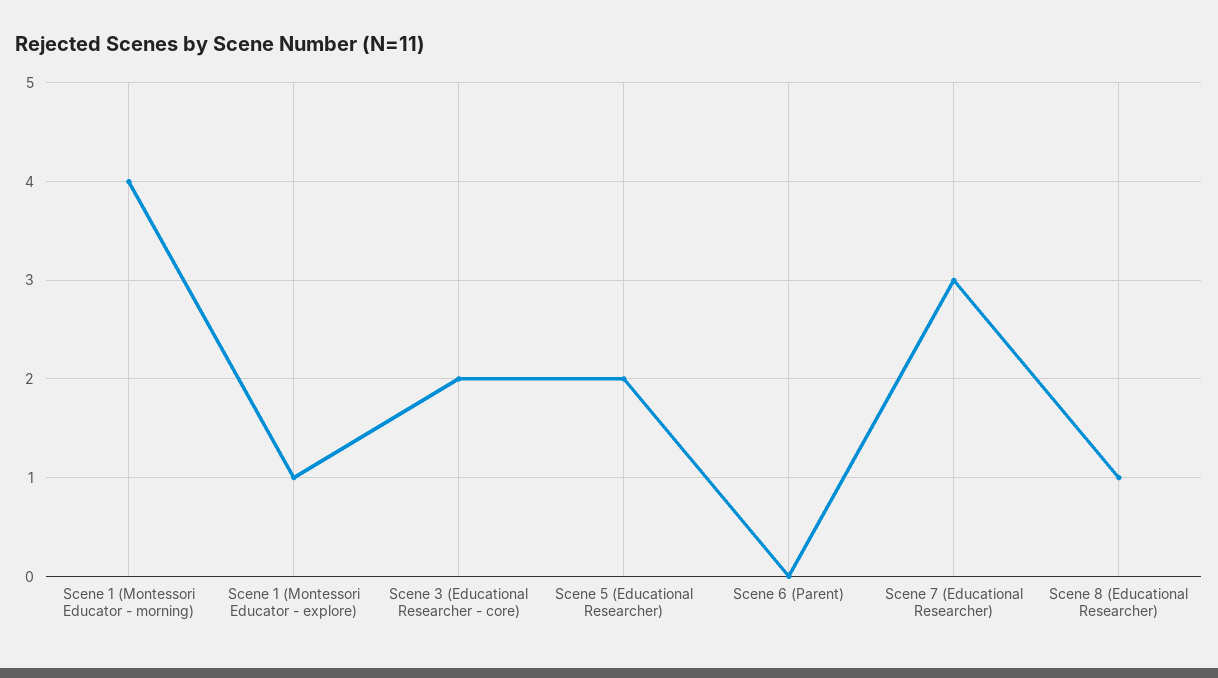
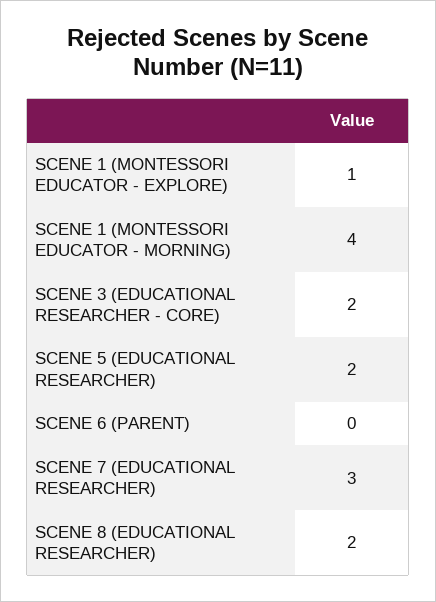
Scene 8 (Educational Researcher): 1 -> 2

